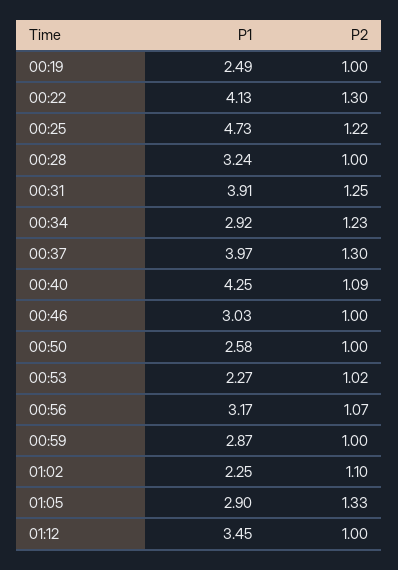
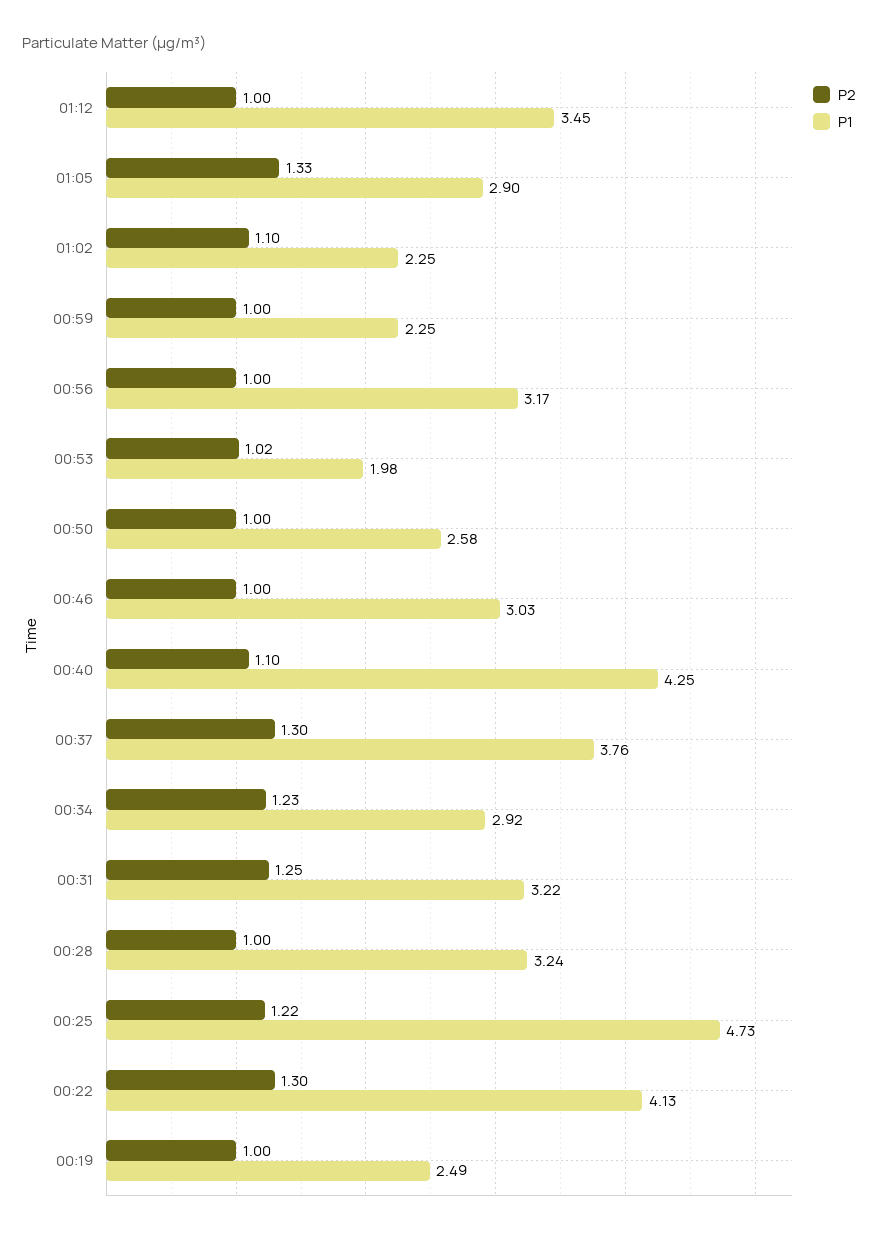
P1, 00:31: 3.91 -> 3.22
P1, 00:37: 3.97 -> 3.76
P2, 00:40: 1.09 -> 1.1
P1, 00:53: 2.27 -> 1.98
P2, 00:56: 1.07 -> 1
P1, 00:59: 2.87 -> 2.25

